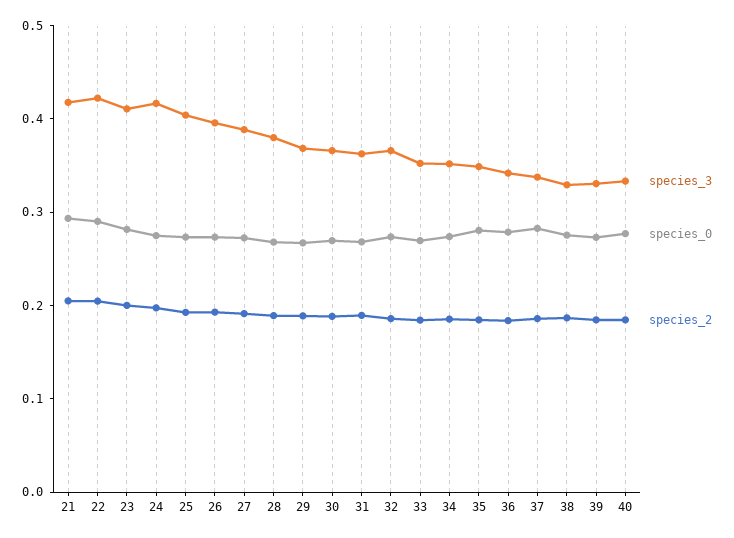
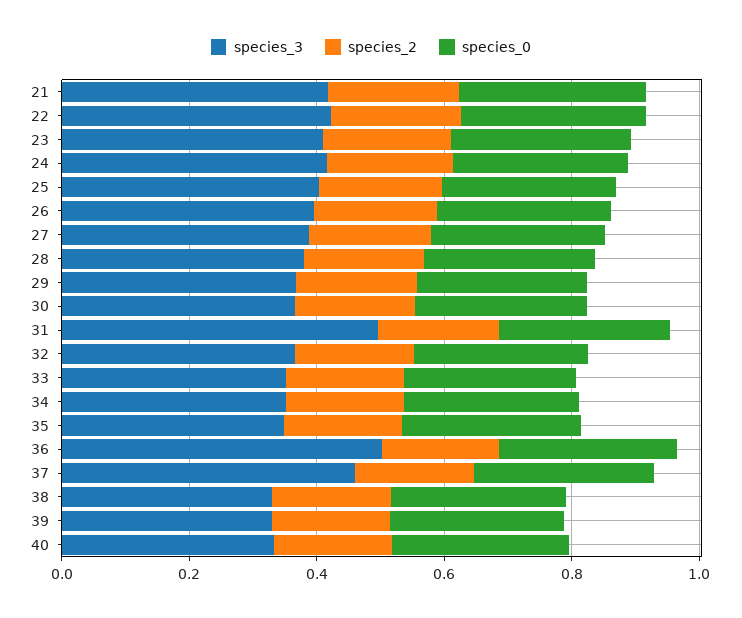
species_3, 31: 0.36 -> 0.5
species_3, 36: 0.34 -> 0.5
species_3, 37: 0.34 -> 0.45

